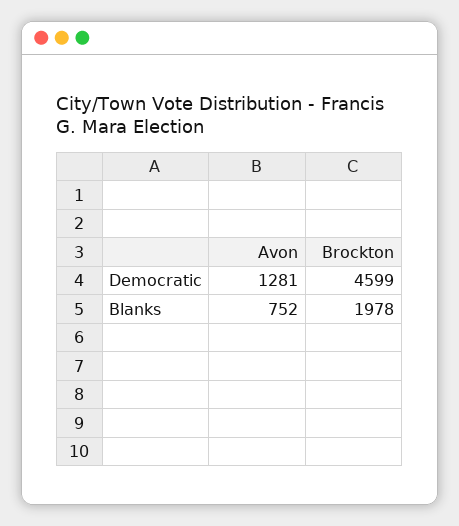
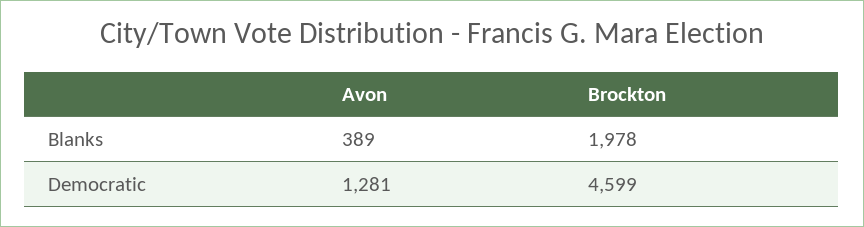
Avon, Blanks: 752 -> 389

